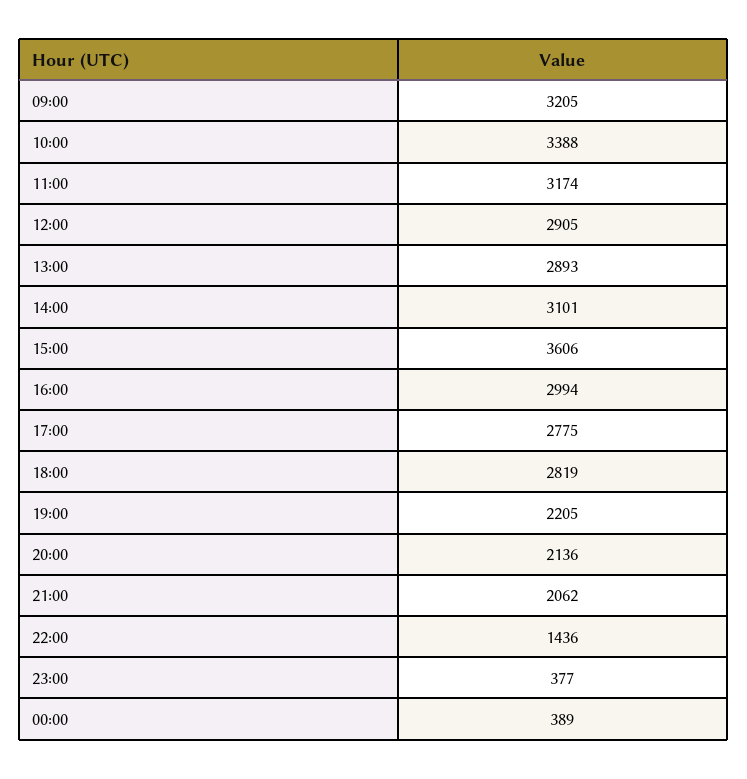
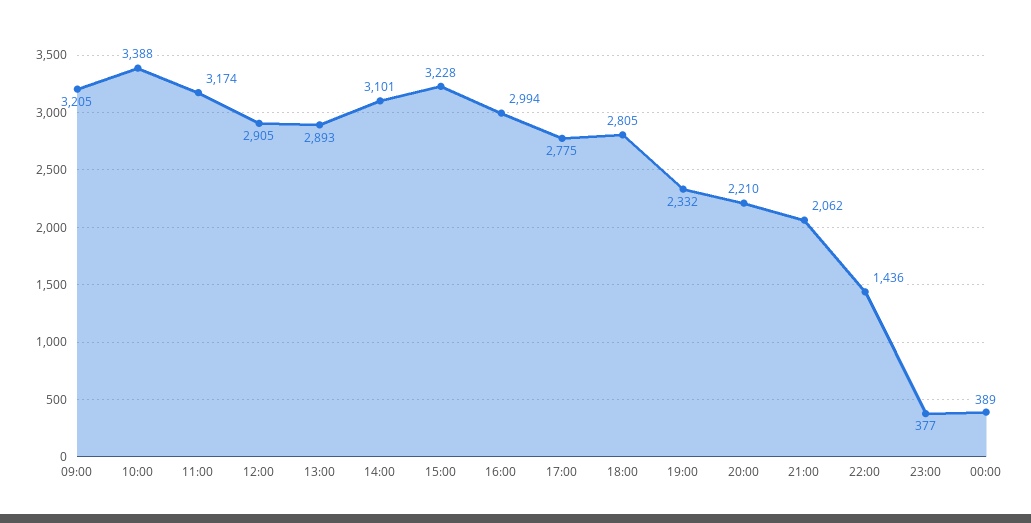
15:00: 3606 -> 3228
18:00: 2819 -> 2805
19:00: 2205 -> 2332
20:00: 2136 -> 2210

